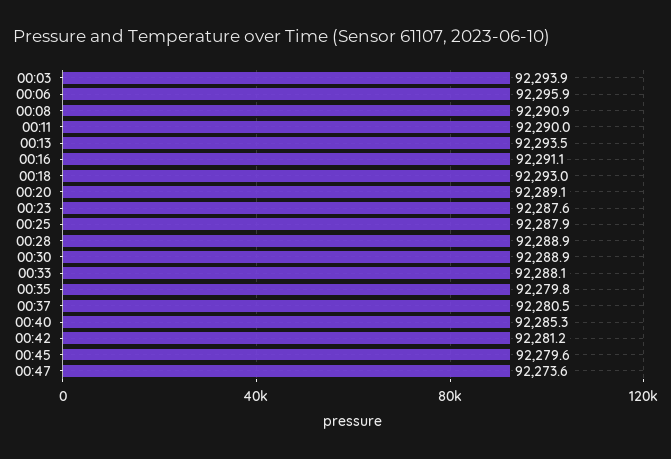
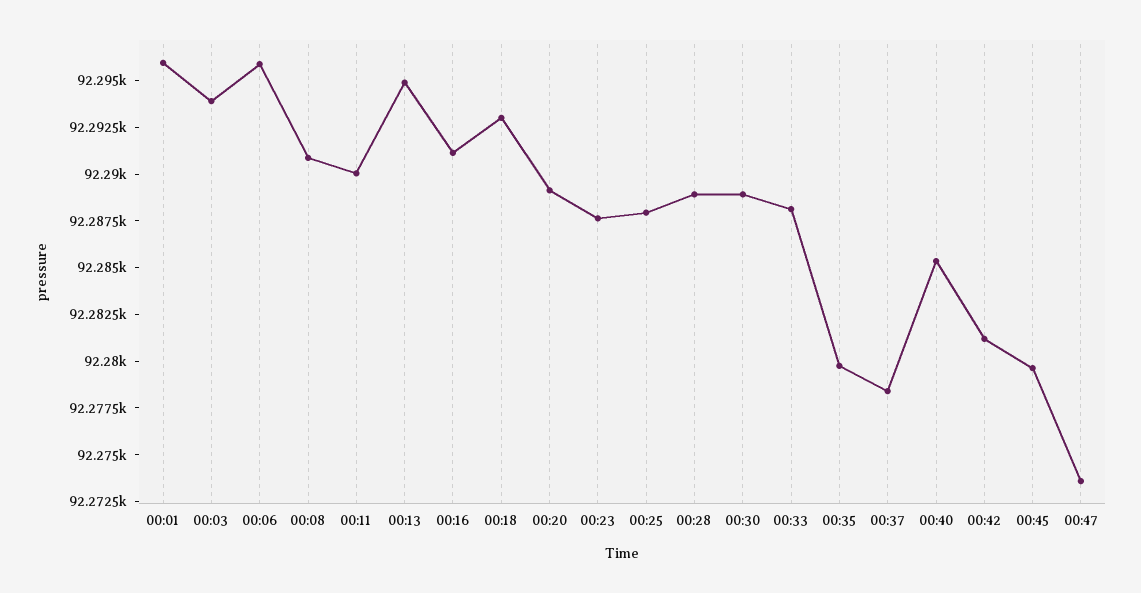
00:13: 92293.5 -> 92295
00:37: 92280.5 -> 92278.5
00:01: none -> 92296

